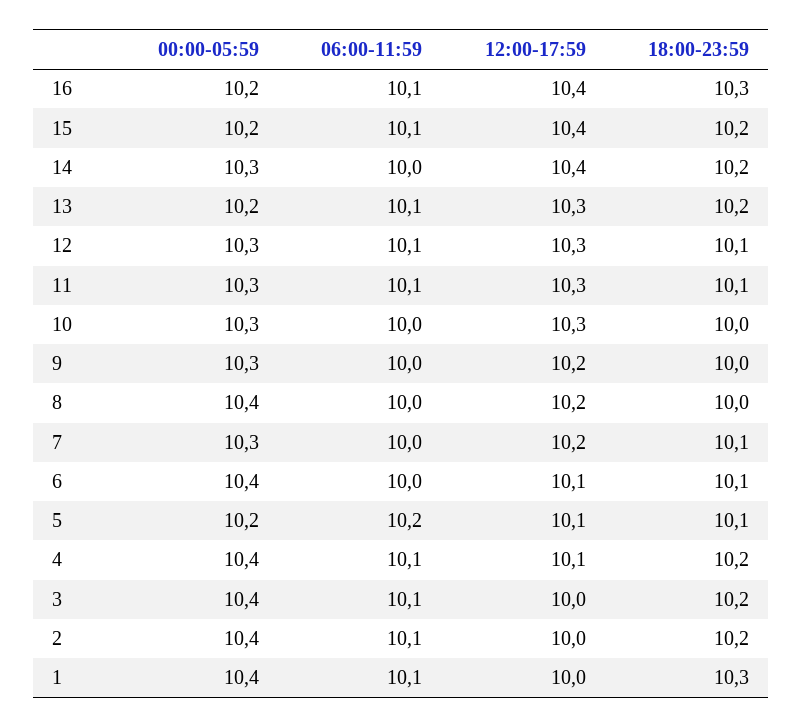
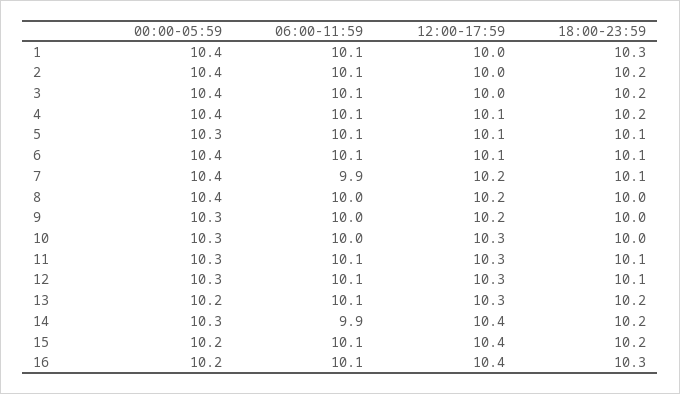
06:00-11:59, 14: 10 -> 9.9
00:00-05:59, 7: 10.3 -> 10.4
06:00-11:59, 7: 10 -> 9.9
06:00-11:59, 6: 10 -> 10.1
00:00-05:59, 5: 10.2 -> 10.3
06:00-11:59, 5: 10.2 -> 10.1

